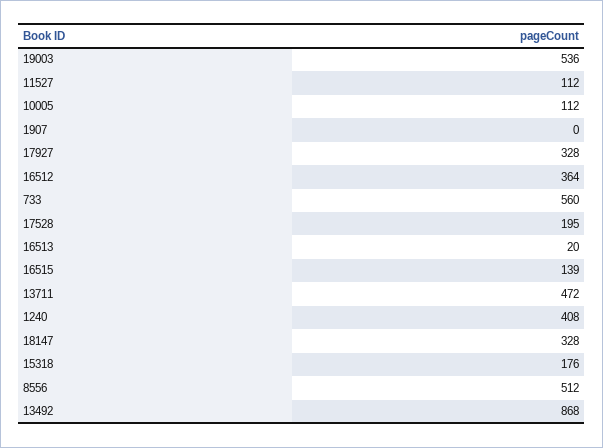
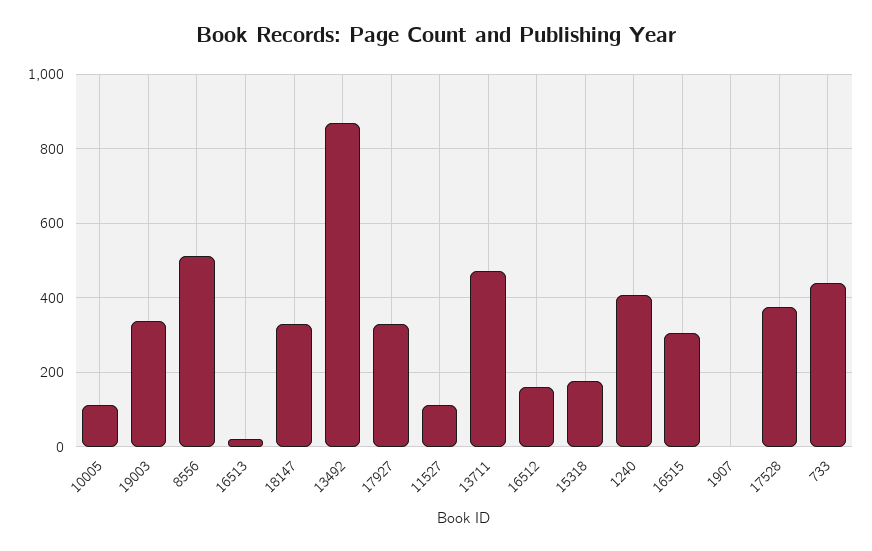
19003: 536 -> 340
16512: 364 -> 160
733: 560 -> 440
17528: 195 -> 380
16515: 139 -> 300

